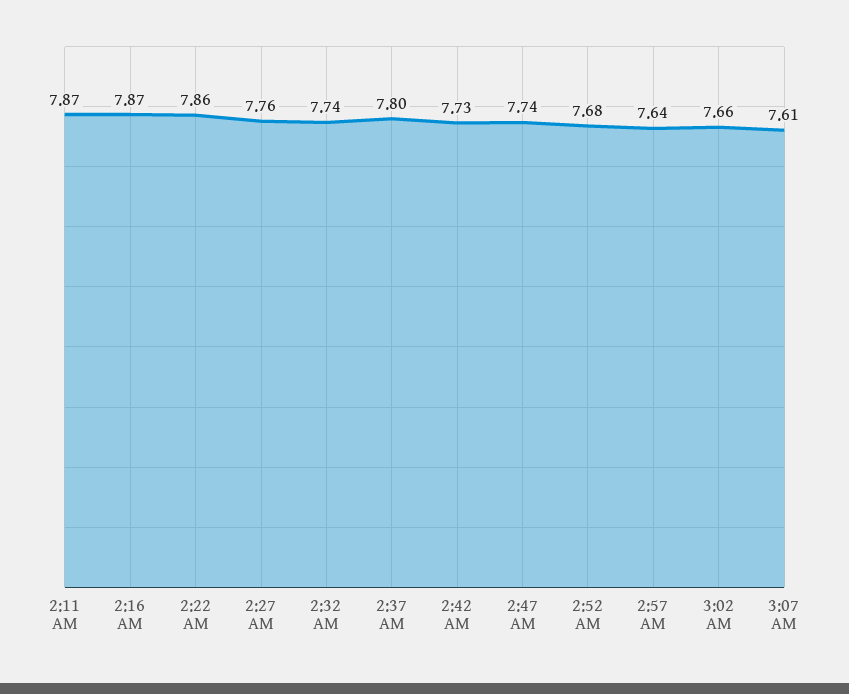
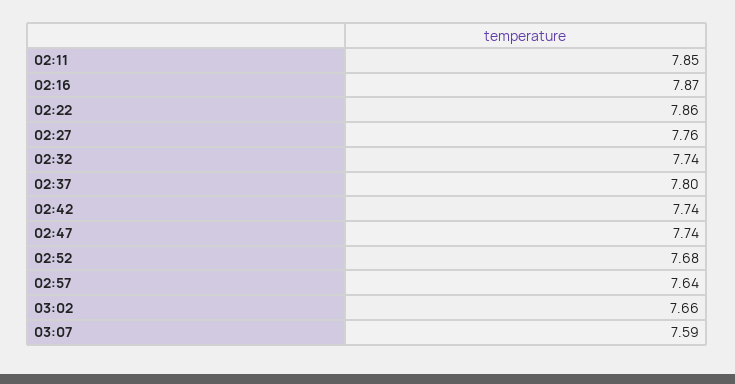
2:11 AM: 7.87 -> 7.85
2:42 AM: 7.73 -> 7.74
3:07 AM: 7.61 -> 7.59

